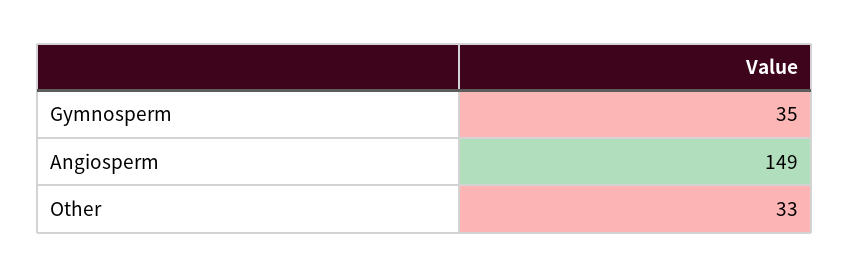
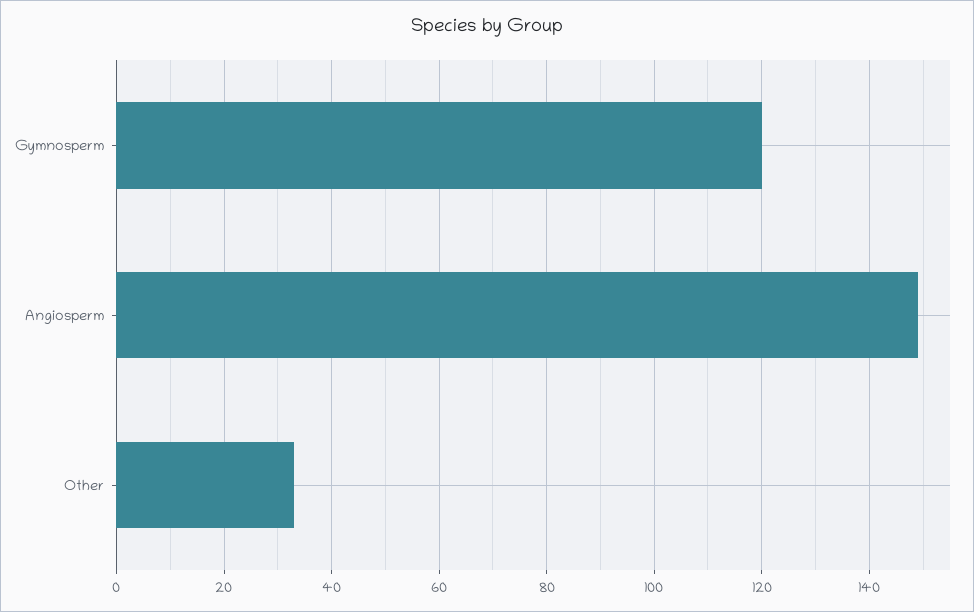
Gymnosperm: 35 -> 120

